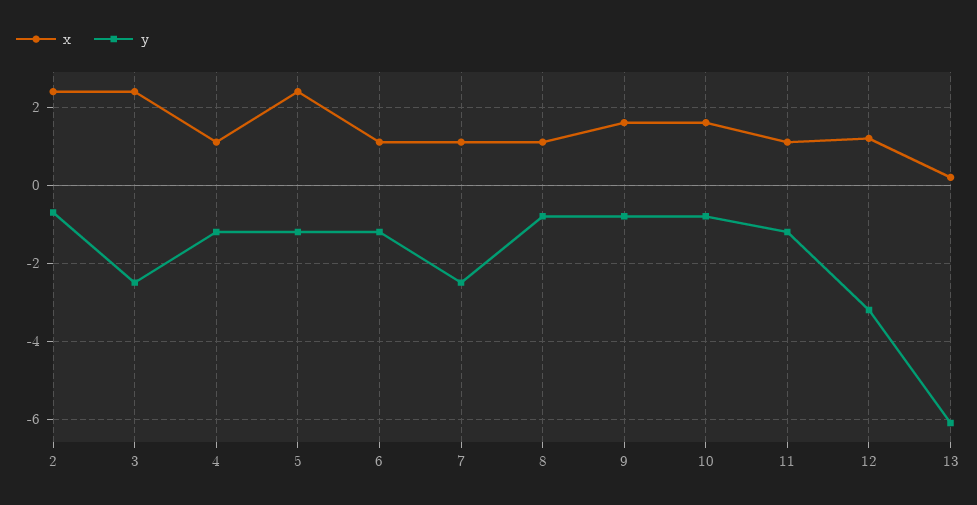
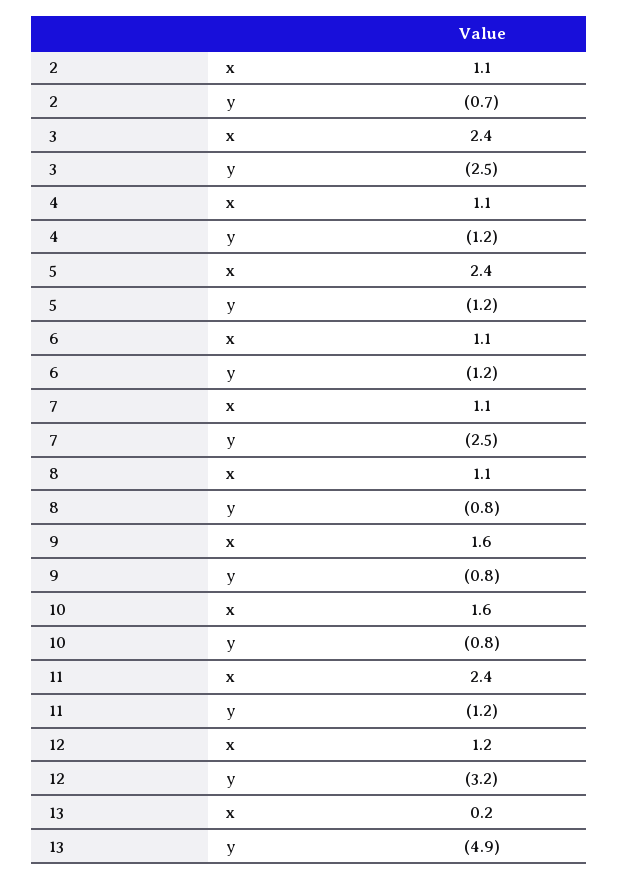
x, 2: 2.5 -> 1.1
x, 11: 1 -> 2.4
y, 13: -6 -> -4.9

